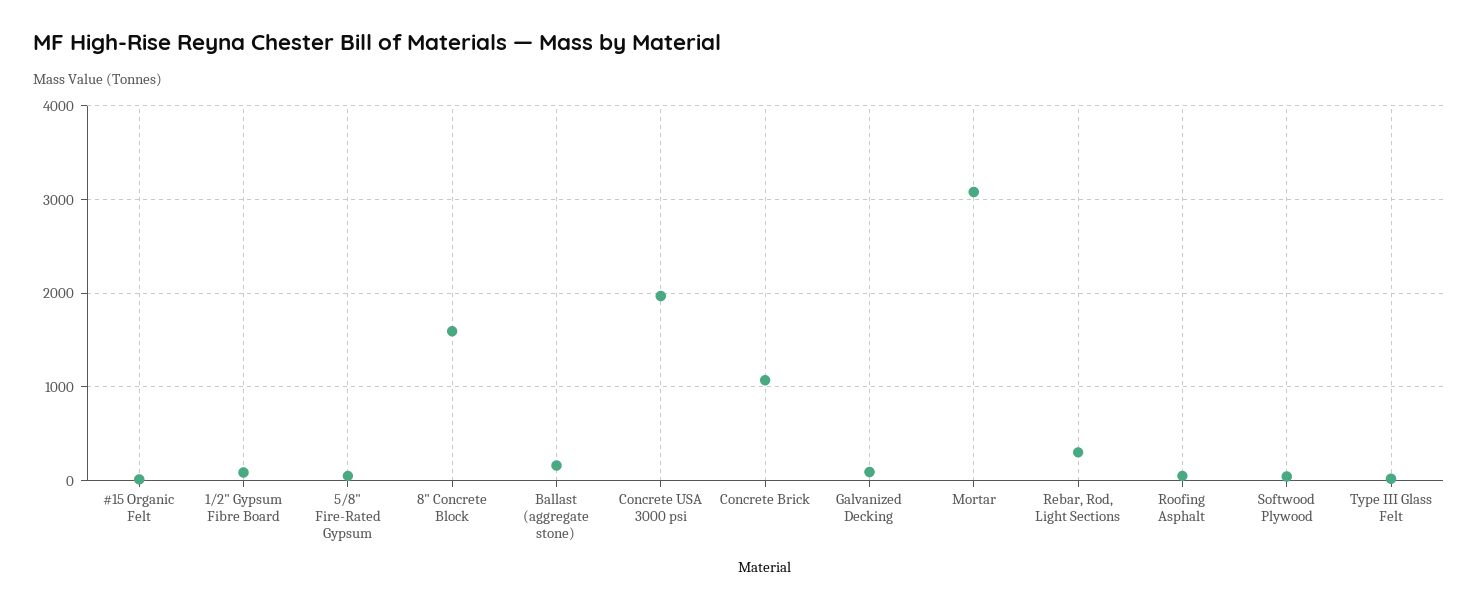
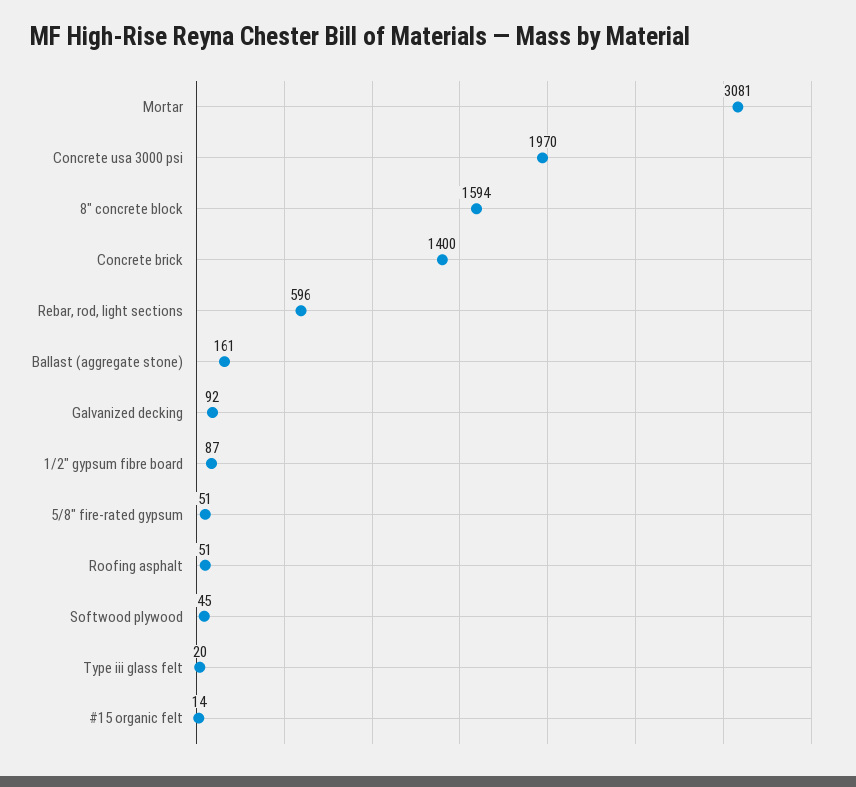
Concrete Brick: 1100 -> 1400
Rebar, Rod, Light Sections: 300 -> 596

